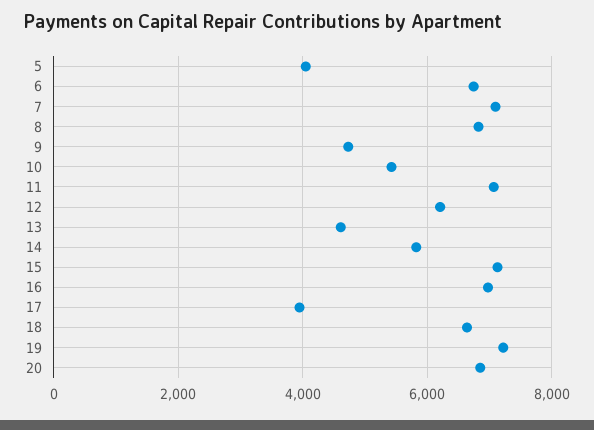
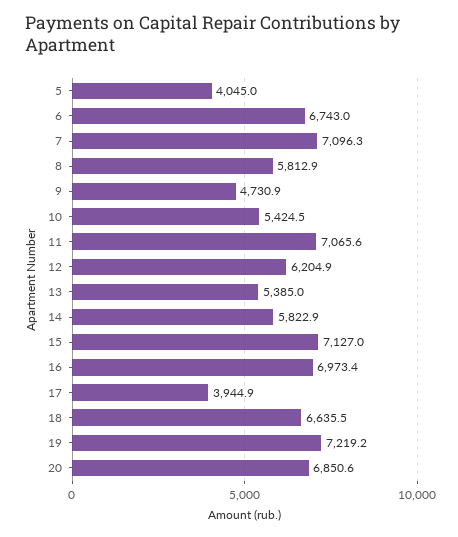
8: 6800 -> 5812.9
13: 4600 -> 5385

